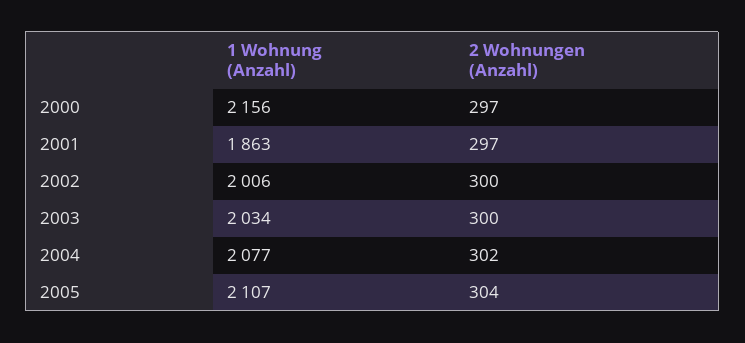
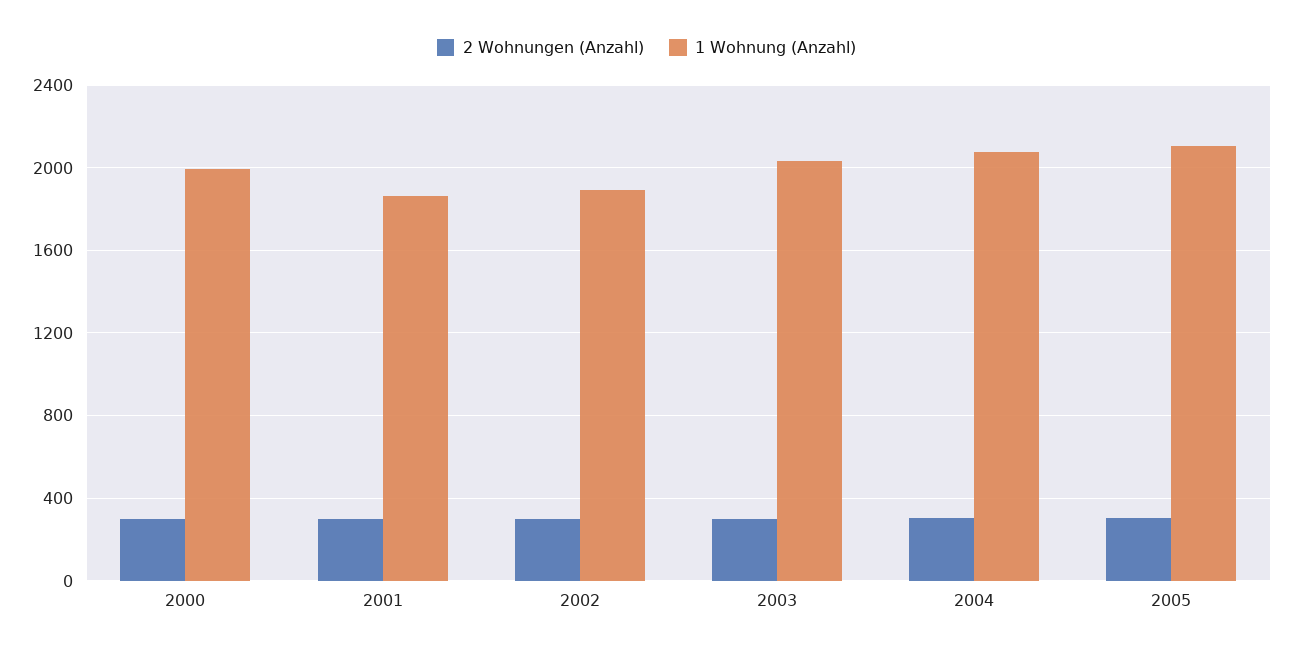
1 Wohnung (Anzahl), 2000: 2156 -> 2000
1 Wohnung (Anzahl), 2002: 2006 -> 1900

